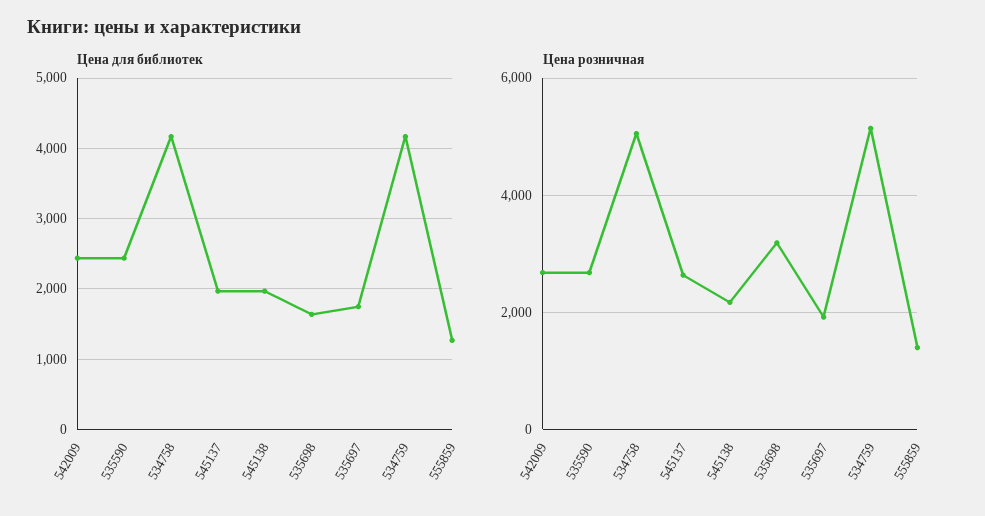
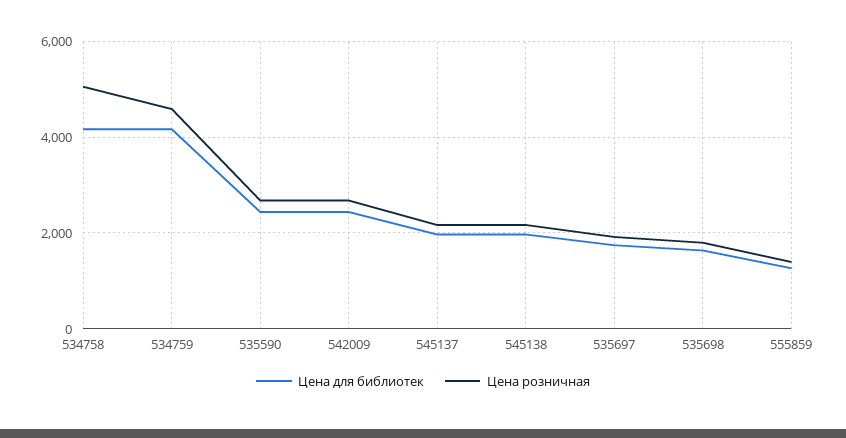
Цена розничная, 545137: 2600 -> 2200
Цена розничная, 535698: 3200 -> 1800
Цена розничная, 534759: 5200 -> 4600

